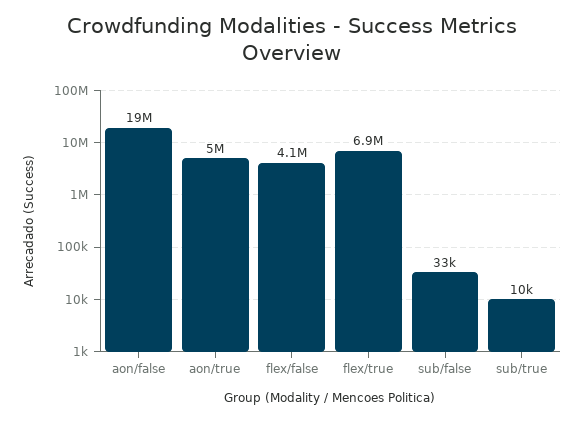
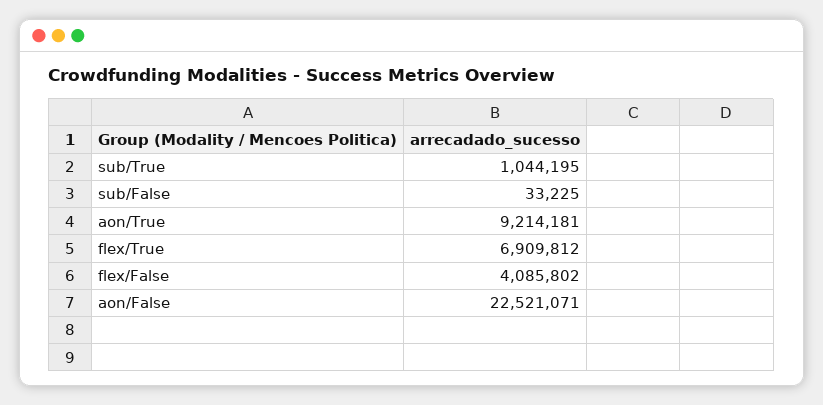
aon/false: 19000000 -> 22521071
aon/true: 5000000 -> 9214181
sub/true: 10000 -> 1044195

